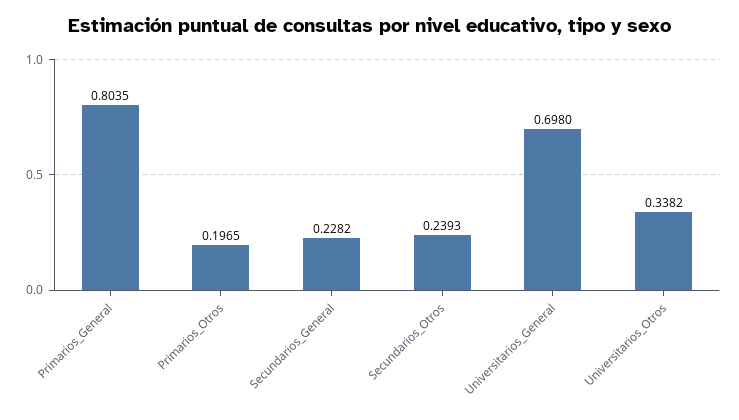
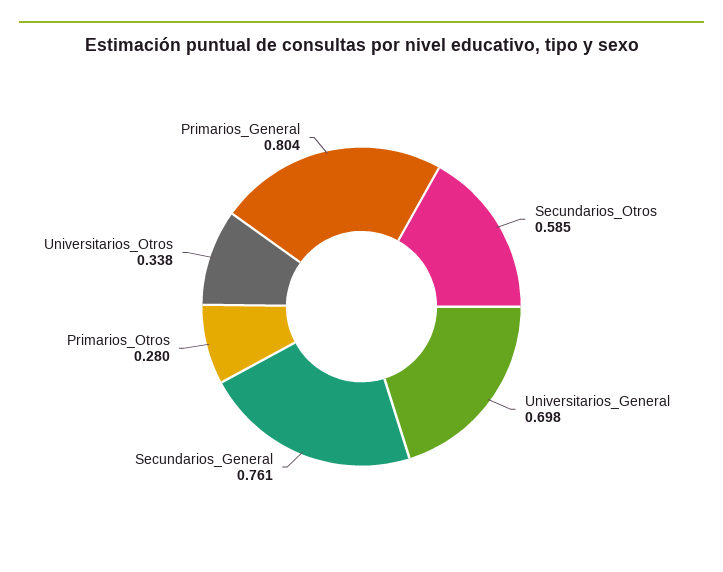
Primarios_Otros: 0.1965 -> 0.28
Secundarios_General: 0.2282 -> 0.761
Secundarios_Otros: 0.2393 -> 0.585

